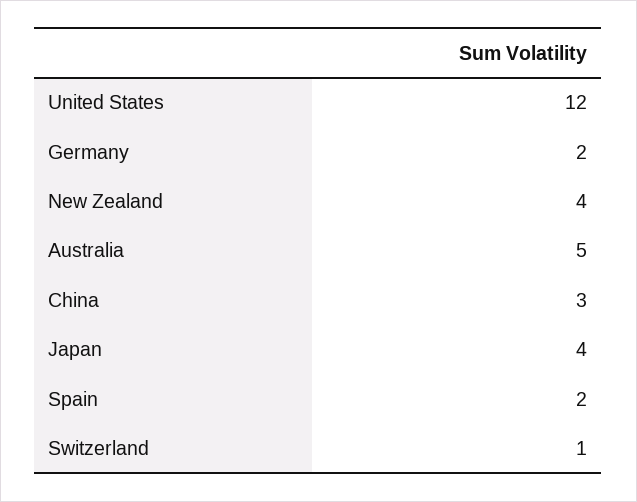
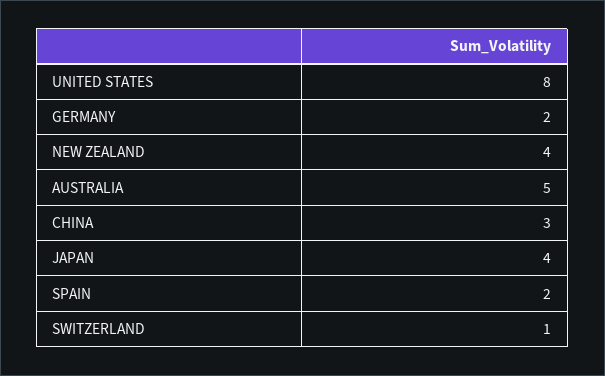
United States: 12 -> 8

